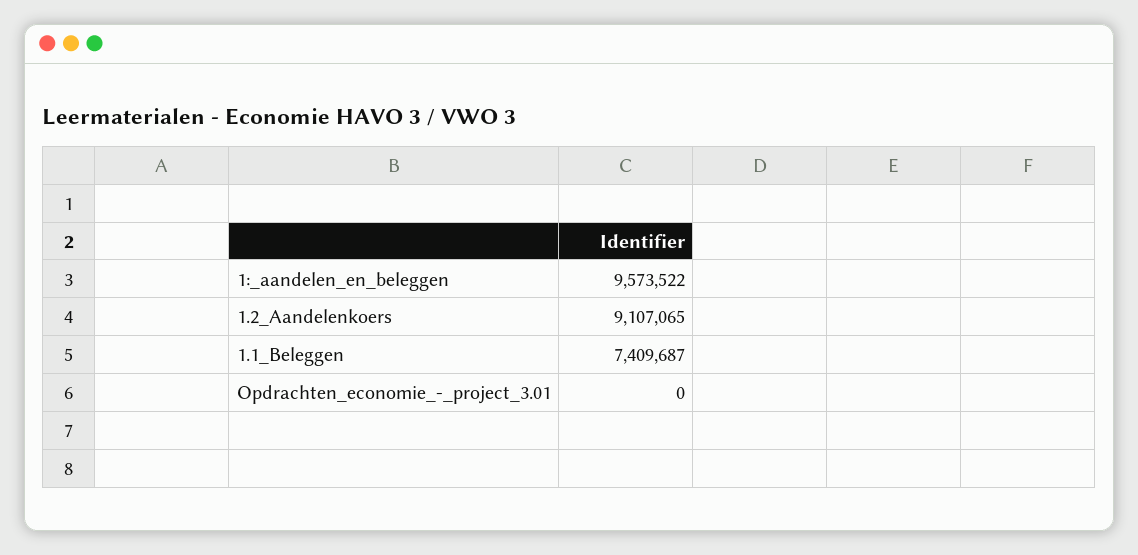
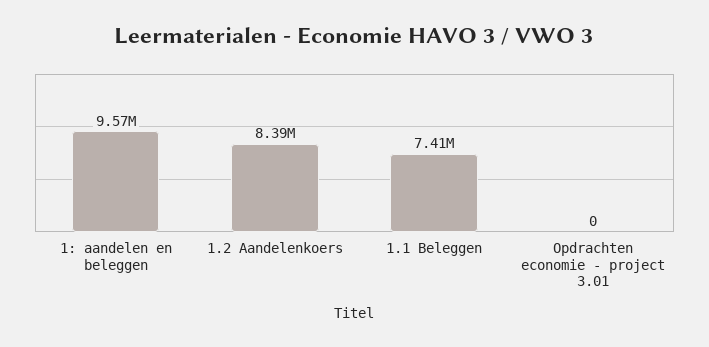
1.2_Aandelenkoers: 9107065 -> 8390000

